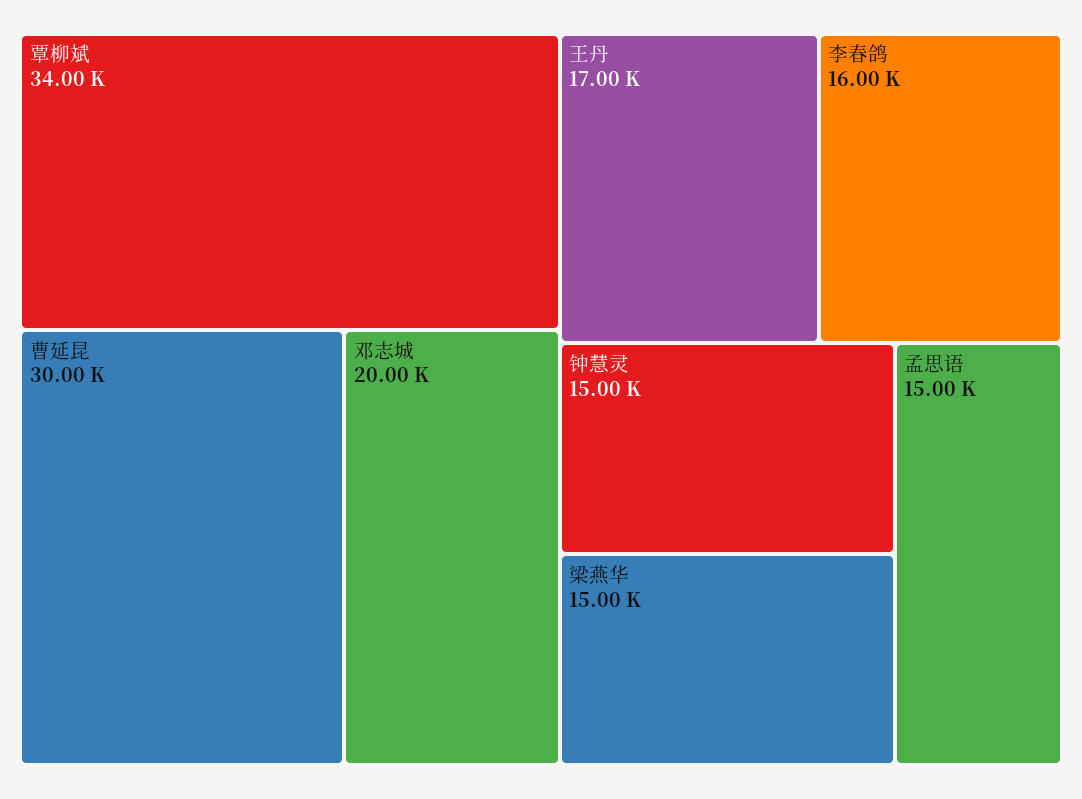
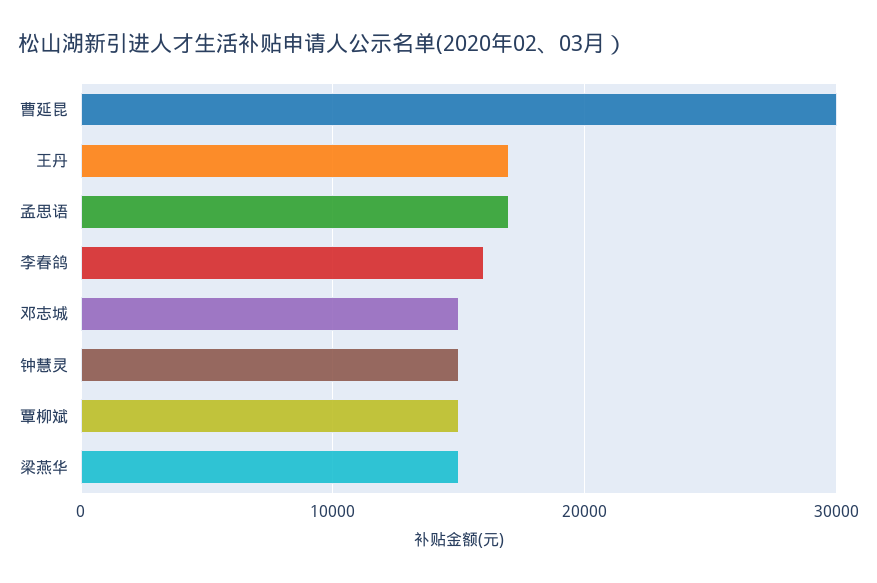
覃柳斌: 34000 -> 15000
邓志城: 20000 -> 15000
孟思语: 15000 -> 17000

